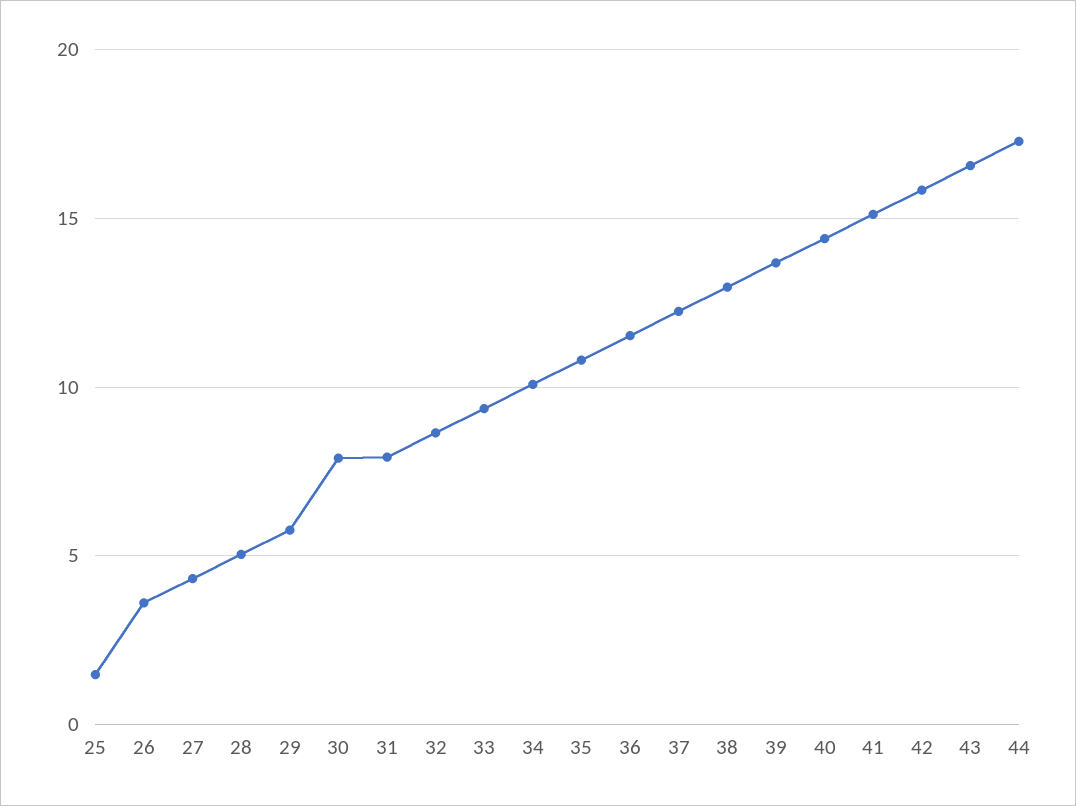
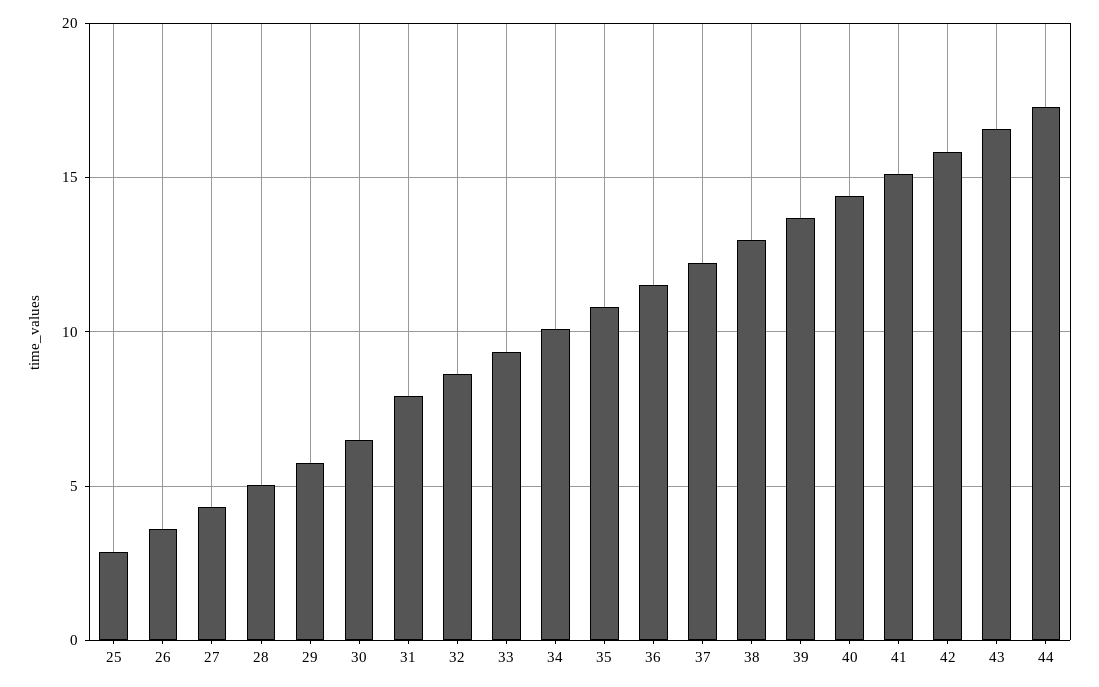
25: 1.5 -> 3
30: 8 -> 6.5

